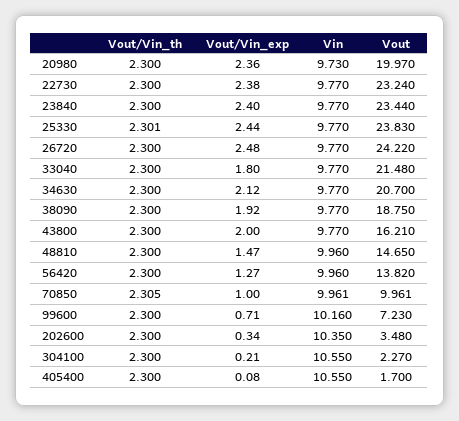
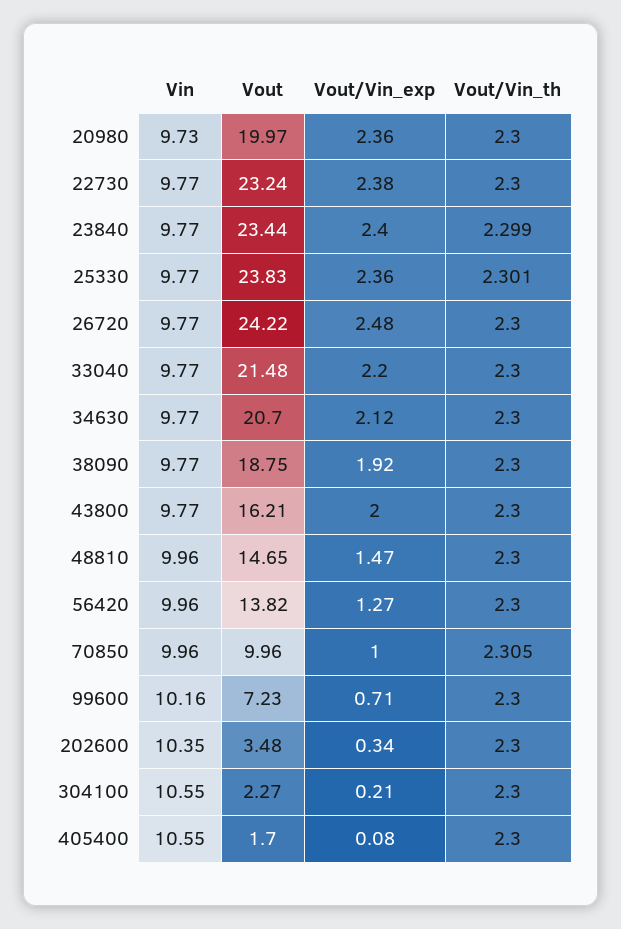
Vout/Vin_th, 23840: 2.3 -> 2.299
Vout/Vin_exp, 25330: 2.44 -> 2.36
Vout/Vin_exp, 33040: 1.8 -> 2.2

